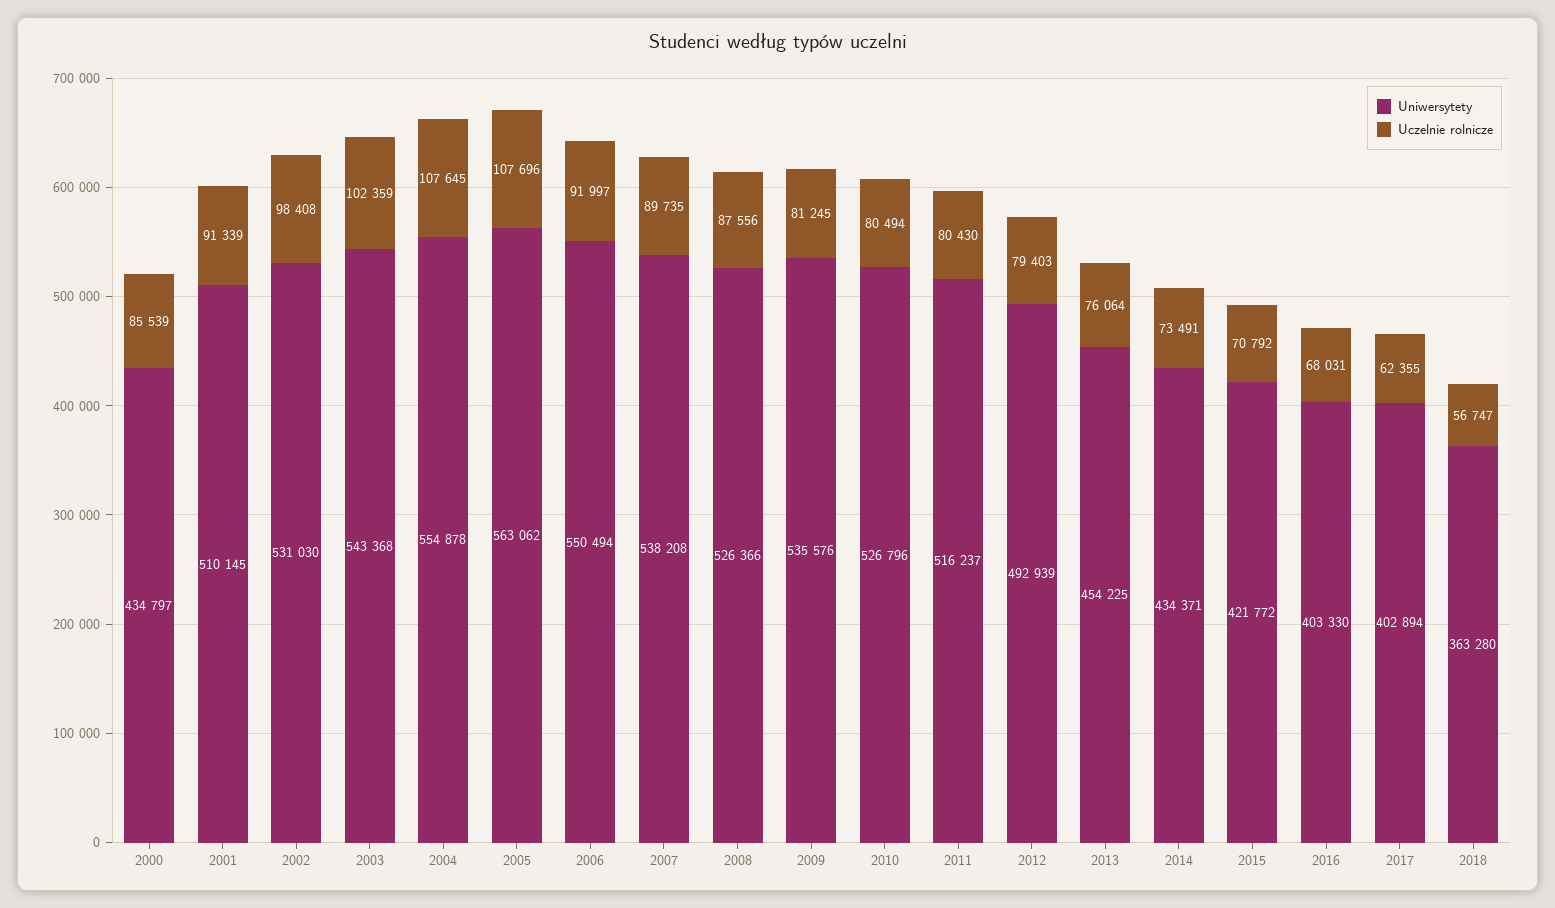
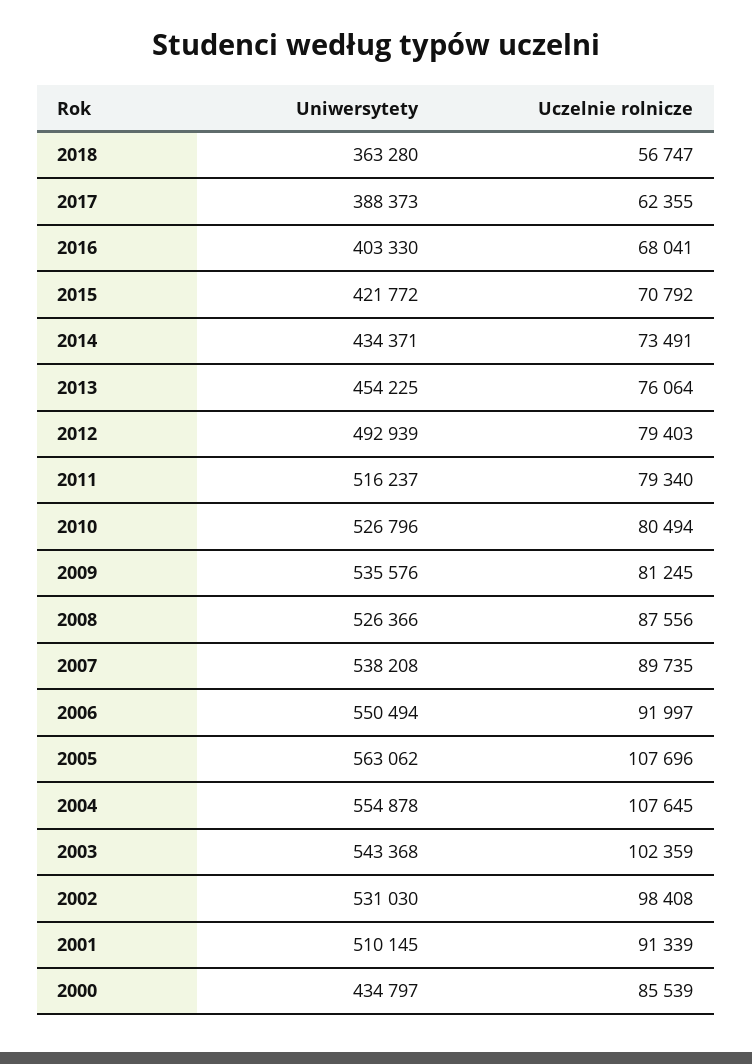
Uczelnie rolnicze, 2011: 80430 -> 79340
Uczelnie rolnicze, 2016: 68031 -> 68041
Uniwersytety, 2017: 402894 -> 388373

